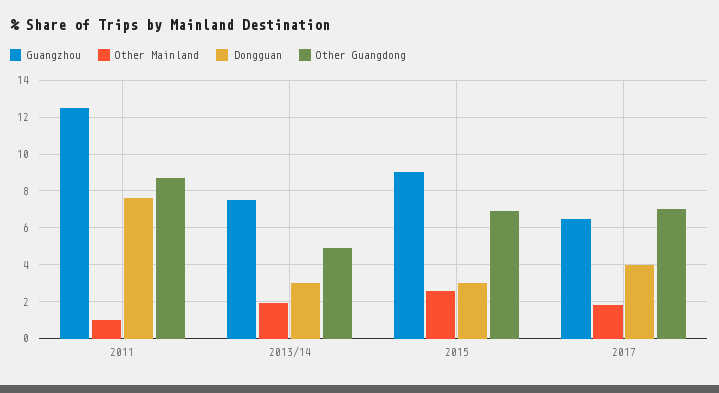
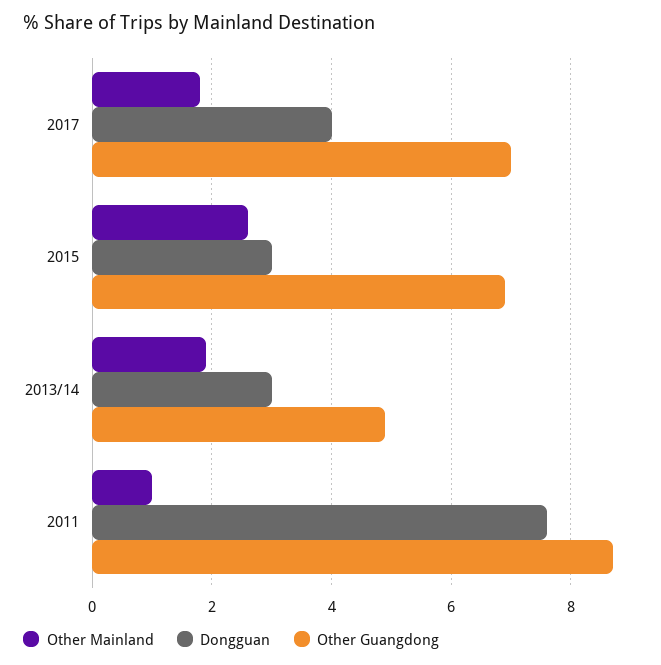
Guangzhou, 2011: 12.5 -> none
Guangzhou, 2013/14: 7.5 -> none
Guangzhou, 2015: 9 -> none
Guangzhou, 2017: 6.5 -> none

